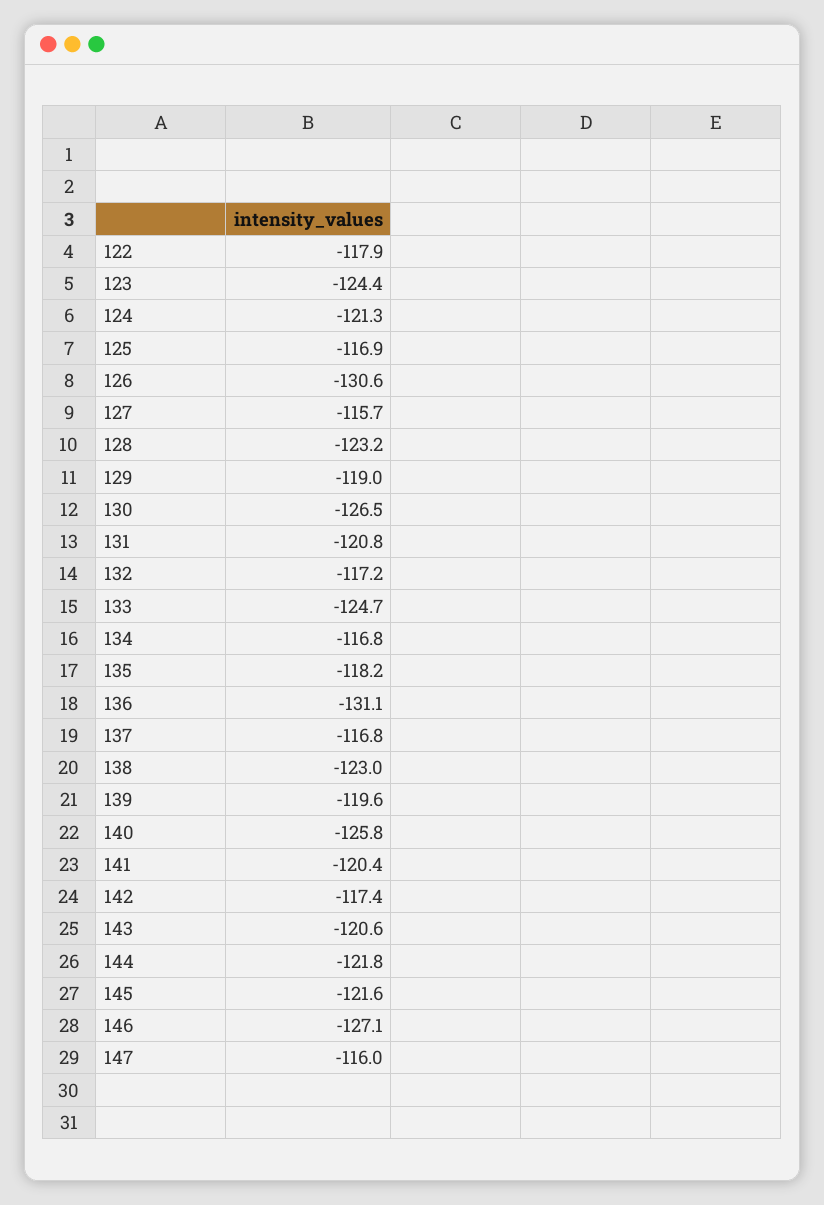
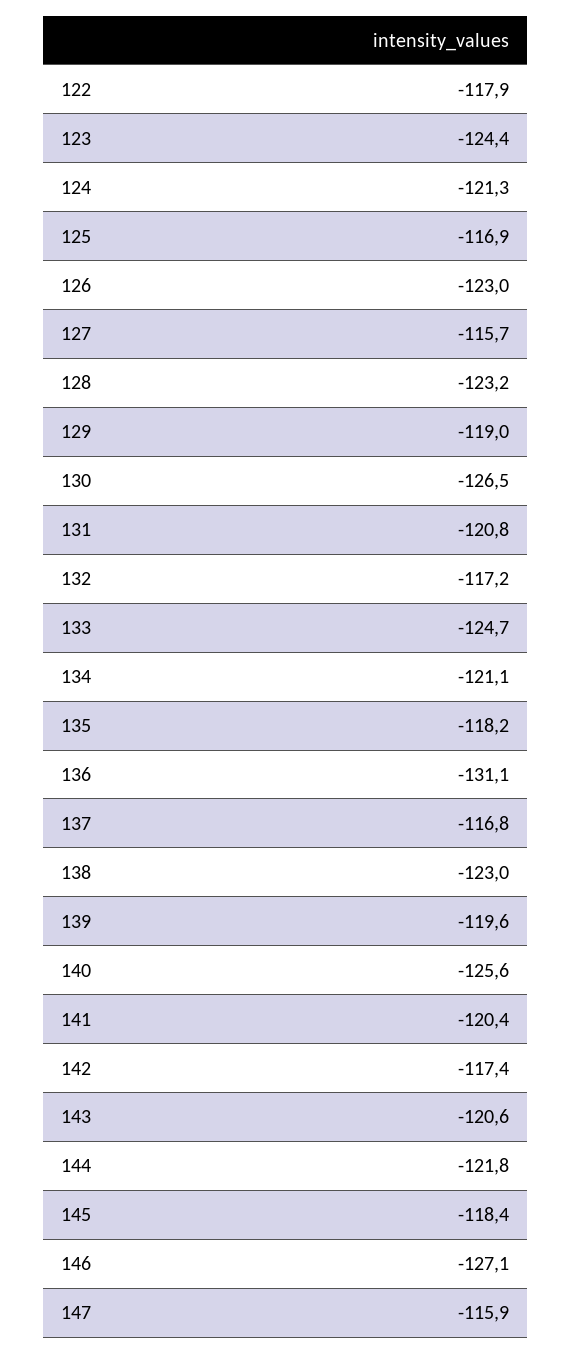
126: -130.6 -> -123
134: -116.8 -> -121.1
140: -125.8 -> -125.6
145: -121.6 -> -118.4
147: -116 -> -115.9

